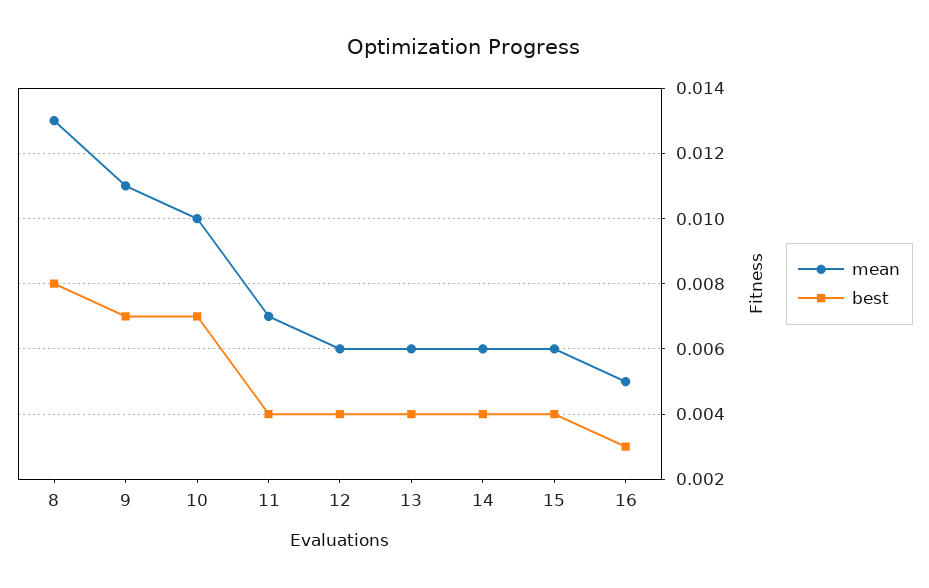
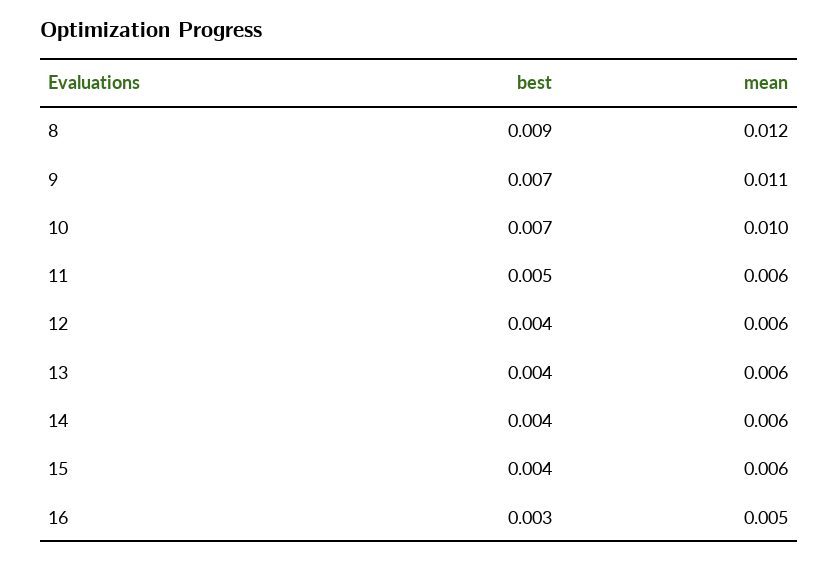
mean, 8: 0.013 -> 0.012
best, 8: 0.008 -> 0.009
mean, 11: 0.007 -> 0.006
best, 11: 0.004 -> 0.005

